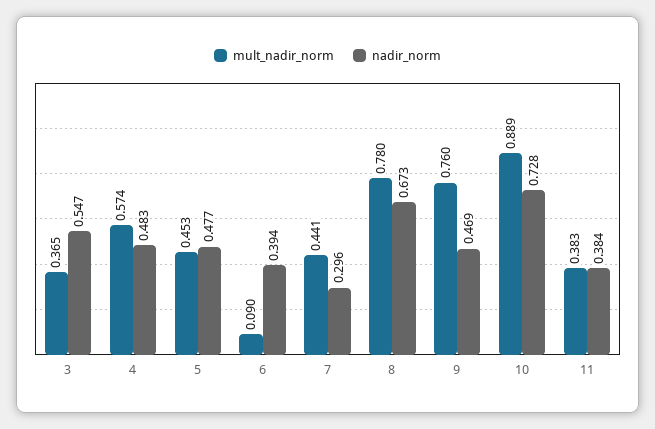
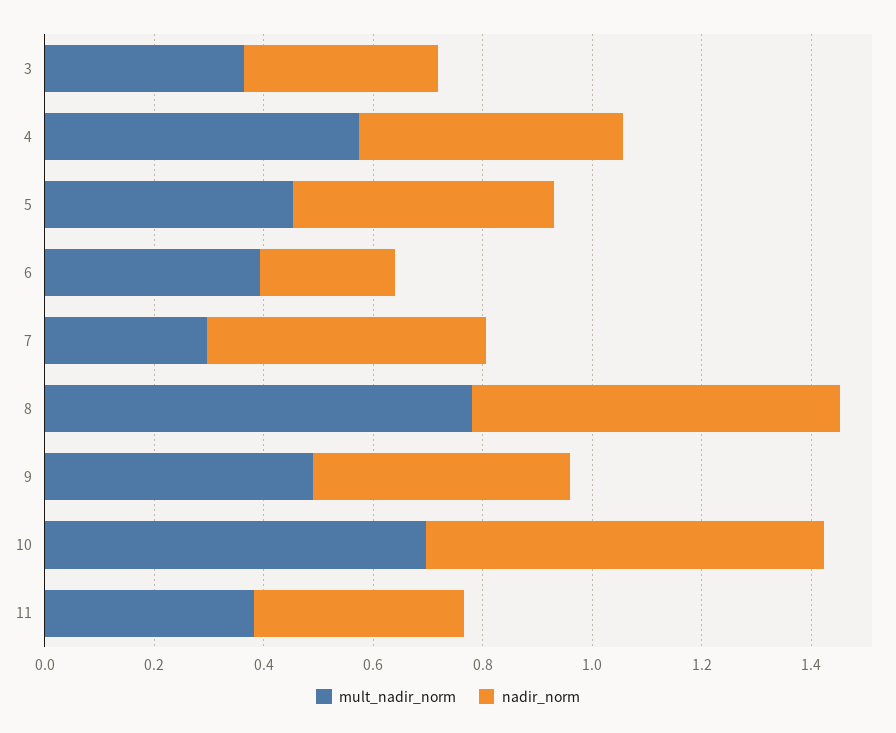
nadir_norm, 3: 0.547 -> 0.35
mult_nadir_norm, 6: 0.09 -> 0.4
nadir_norm, 6: 0.394 -> 0.25
mult_nadir_norm, 7: 0.441 -> 0.3
nadir_norm, 7: 0.296 -> 0.5
mult_nadir_norm, 9: 0.76 -> 0.5
mult_nadir_norm, 10: 0.889 -> 0.7

